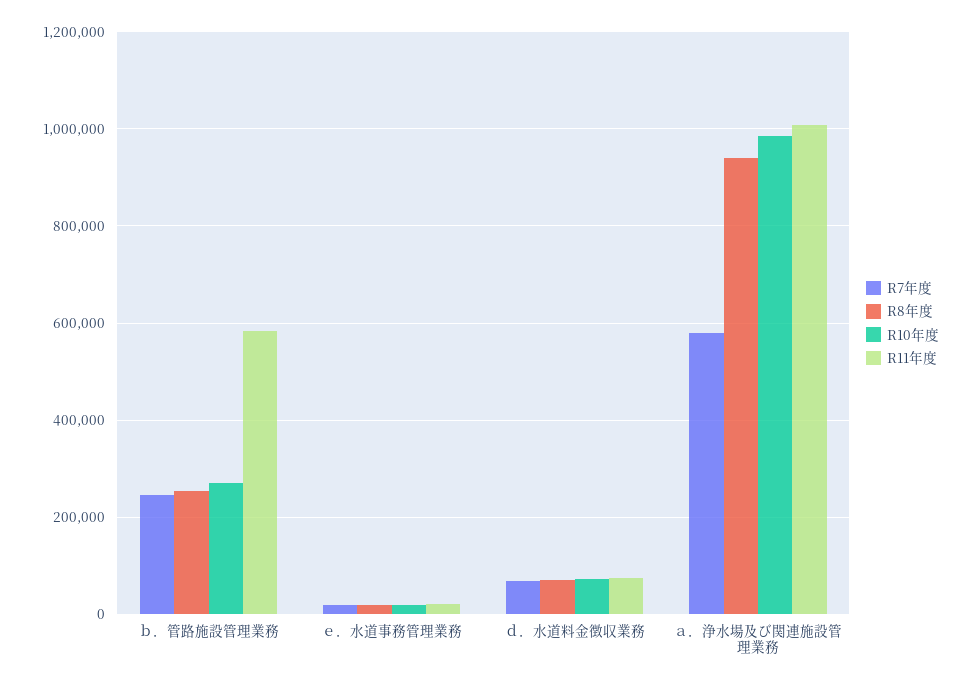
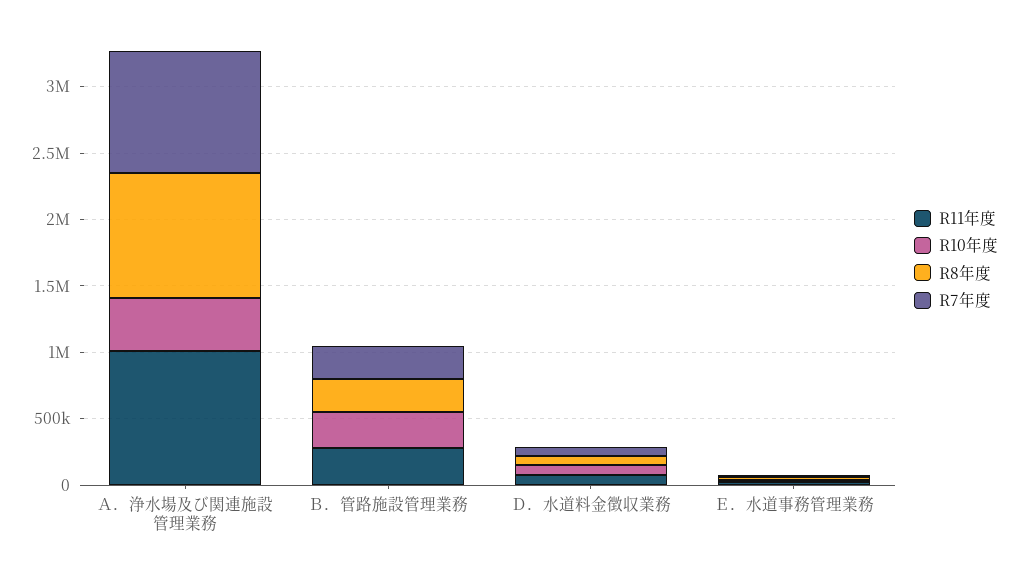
R11年度, ｂ．管路施設管理業務: 580000 -> 300000
R7年度, ａ．浄水場及び関連施設管理業務: 580000 -> 900000
R10年度, ａ．浄水場及び関連施設管理業務: 980000 -> 400000

